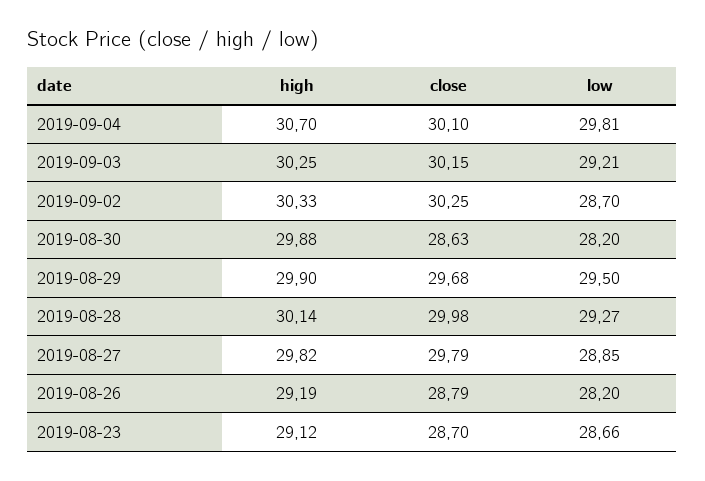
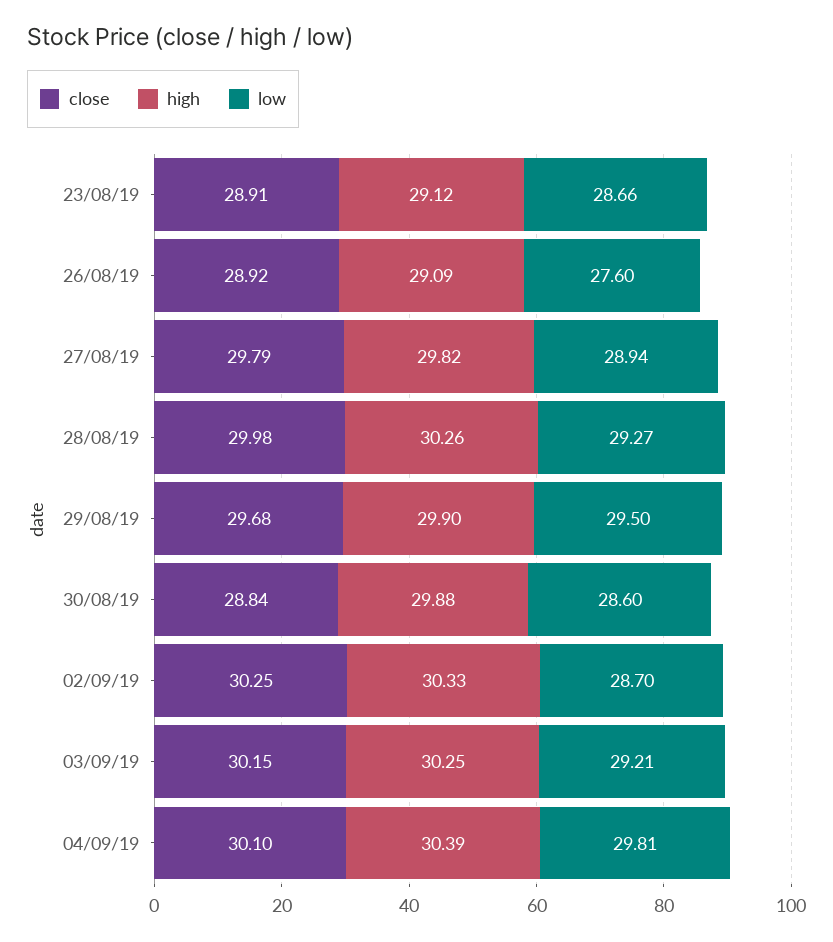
high, 2019-09-04: 30.7 -> 30.39
close, 2019-08-30: 28.63 -> 28.84
low, 2019-08-30: 28.2 -> 28.6
high, 2019-08-28: 30.14 -> 30.26
low, 2019-08-27: 28.85 -> 28.94
high, 2019-08-26: 29.19 -> 29.09
close, 2019-08-26: 28.79 -> 28.92
low, 2019-08-26: 28.2 -> 27.6
close, 2019-08-23: 28.7 -> 28.91

